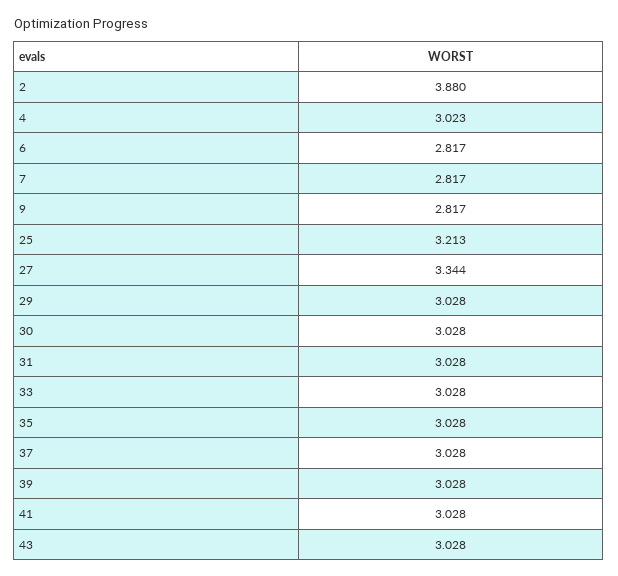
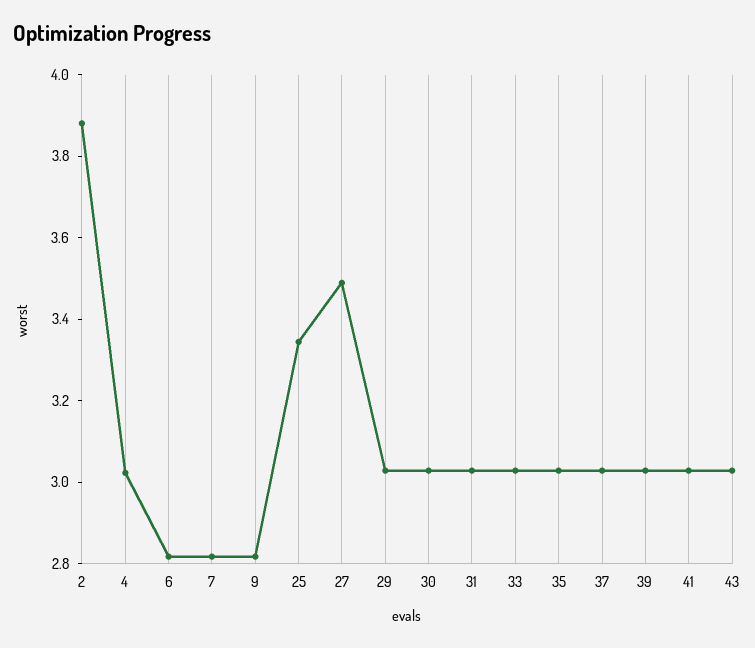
25: 3.213 -> 3.35
27: 3.344 -> 3.5

